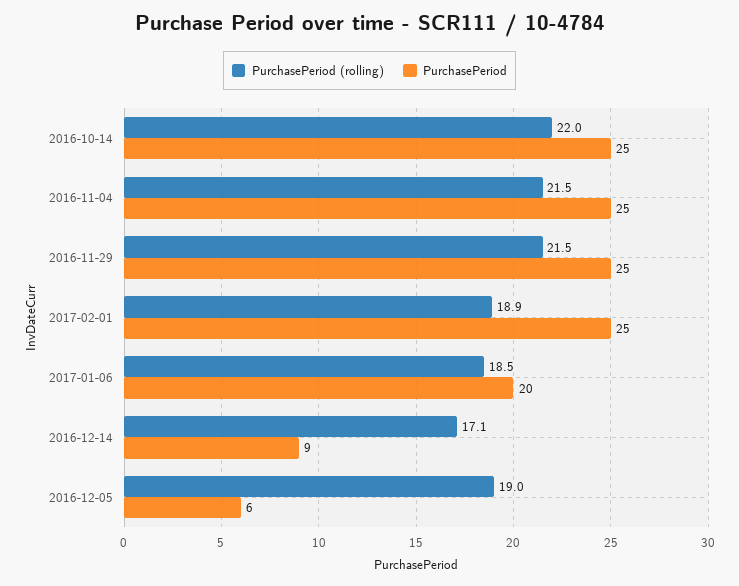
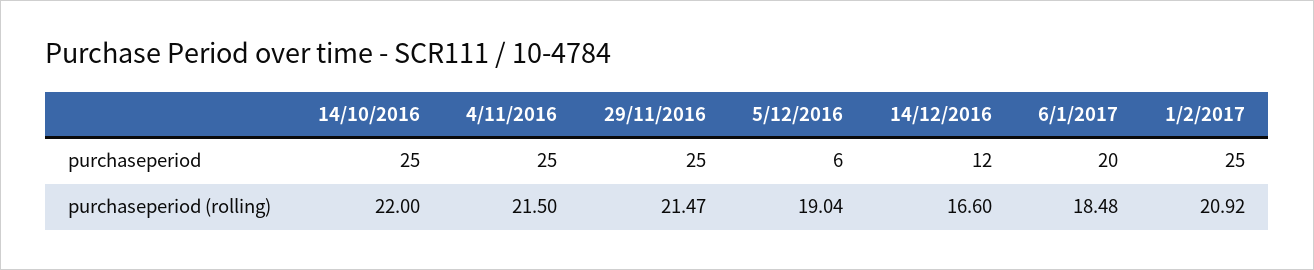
PurchasePeriod (rolling), 2017-02-01: 18.9 -> 20.92
PurchasePeriod (rolling), 2016-12-14: 17.1 -> 16.6
PurchasePeriod, 2016-12-14: 9 -> 12

